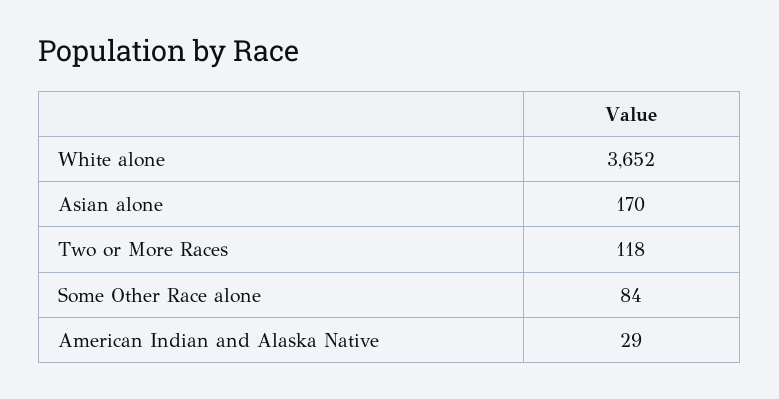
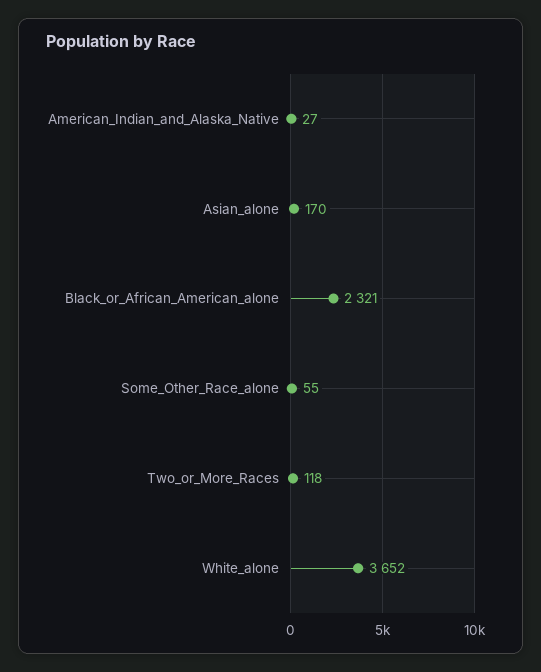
Some Other Race alone: 84 -> 55
American Indian and Alaska Native: 29 -> 27
Black_or_African_American_alone: none -> 2321

